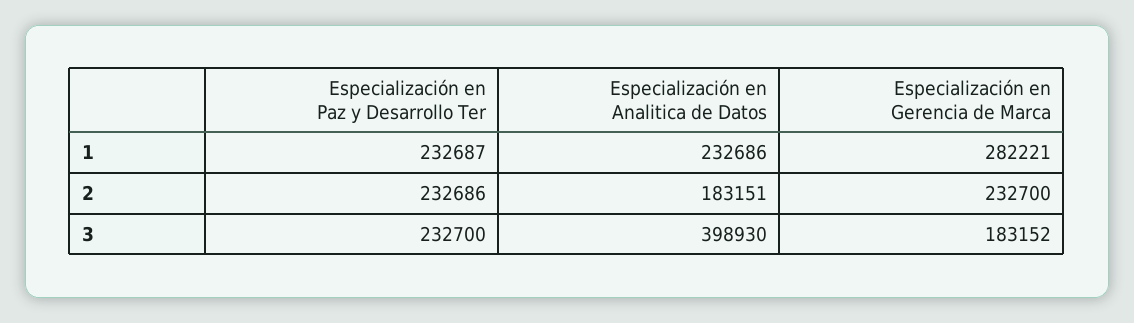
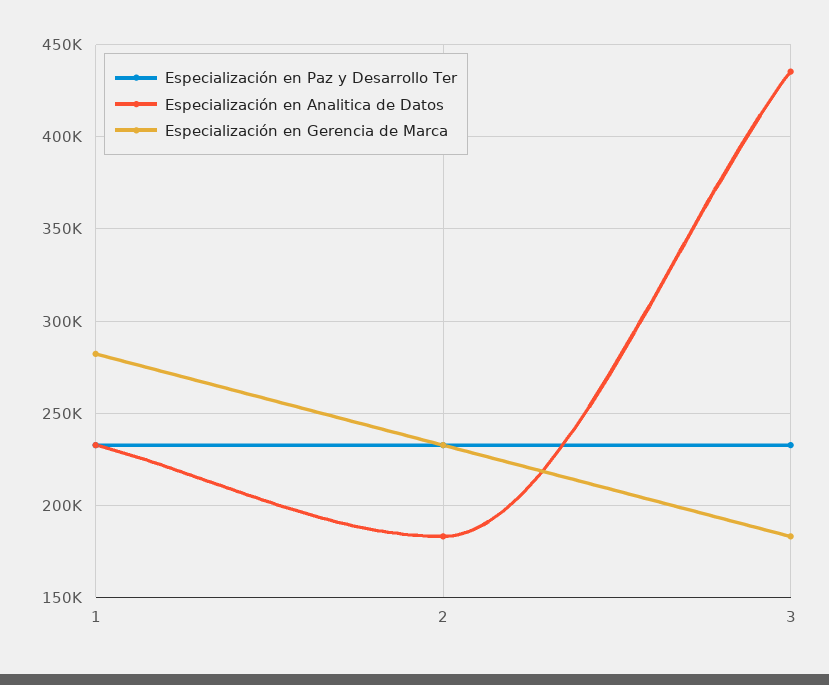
Especialización en Analitica de Datos, 3: 398930 -> 435000

